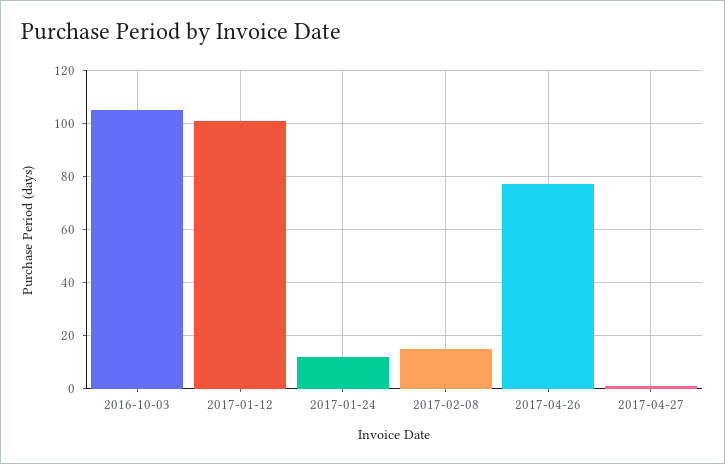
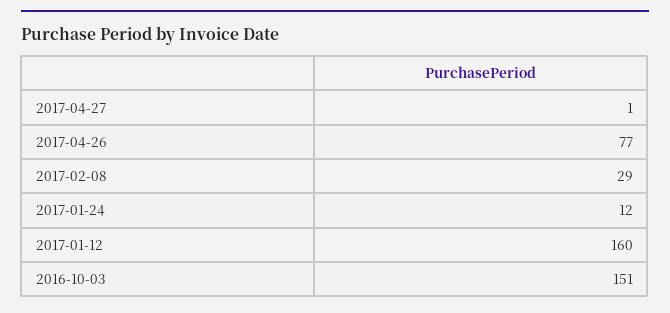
2016-10-03: 105 -> 151
2017-01-12: 100 -> 160
2017-02-08: 15 -> 29

